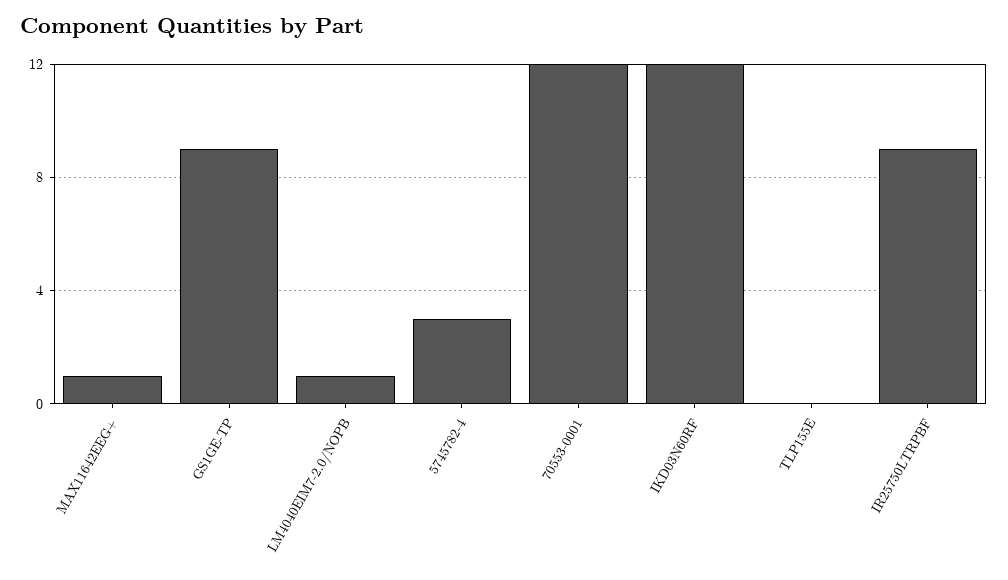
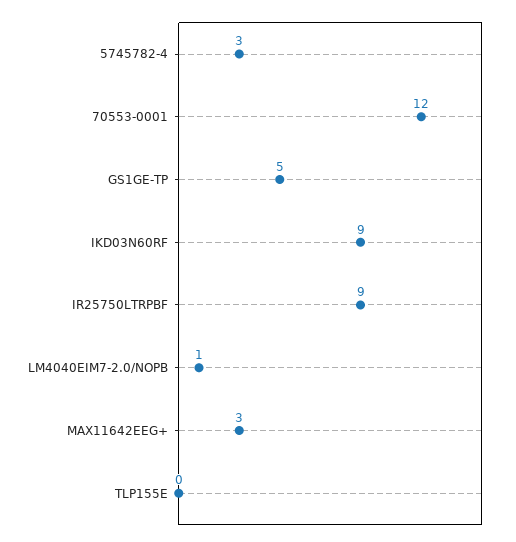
MAX11642EEG+: 1 -> 3
GS1GE-TP: 9 -> 5
IKD03N60RF: 12 -> 9

